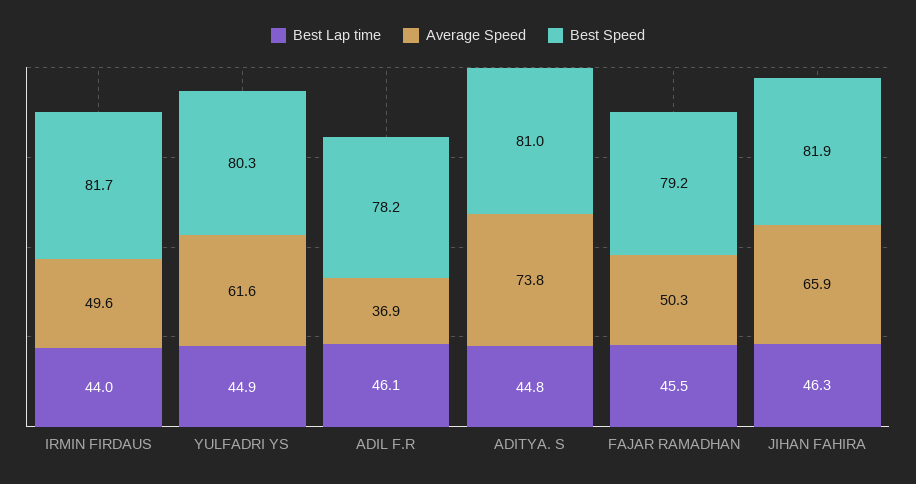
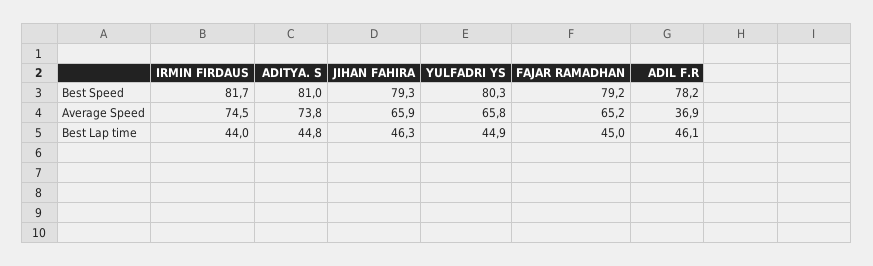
Average Speed, IRMIN FIRDAUS: 49.6 -> 74.5
Average Speed, YULFADRI YS: 61.6 -> 65.8
Best Lap time, FAJAR RAMADHAN: 45.5 -> 45
Average Speed, FAJAR RAMADHAN: 50.3 -> 65.2
Best Speed, JIHAN FAHIRA: 81.9 -> 79.3

